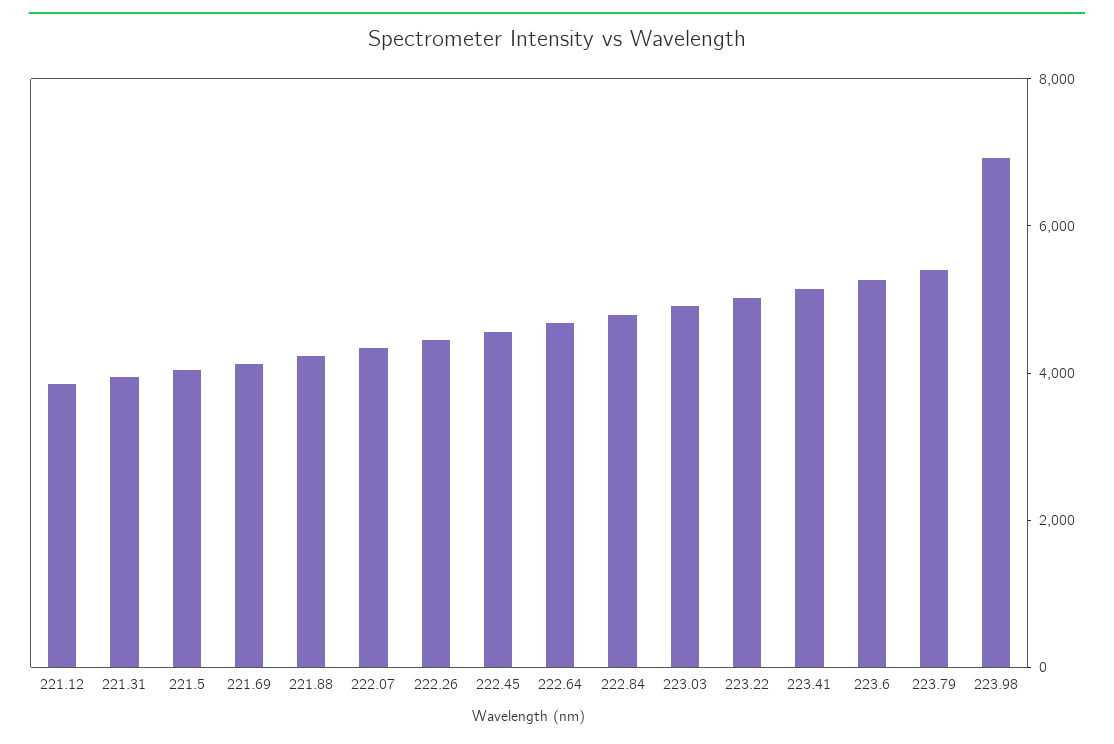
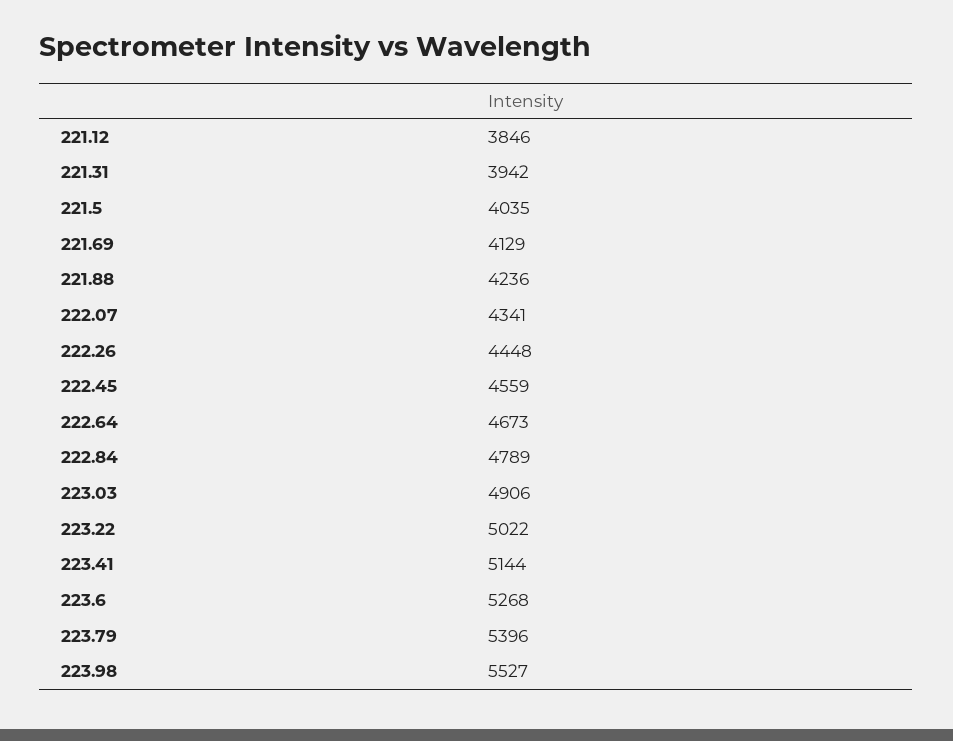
223.98: 7000 -> 5527

